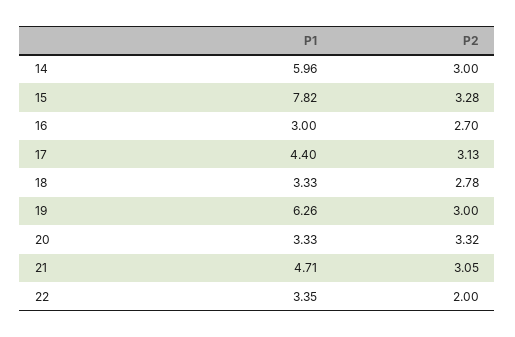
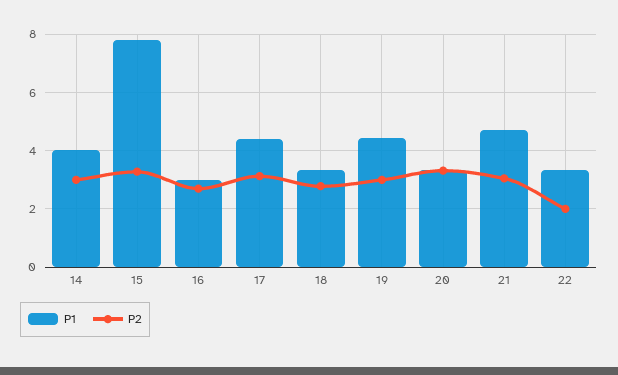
P1, 14: 5.96 -> 4
P1, 19: 6.26 -> 4.5

